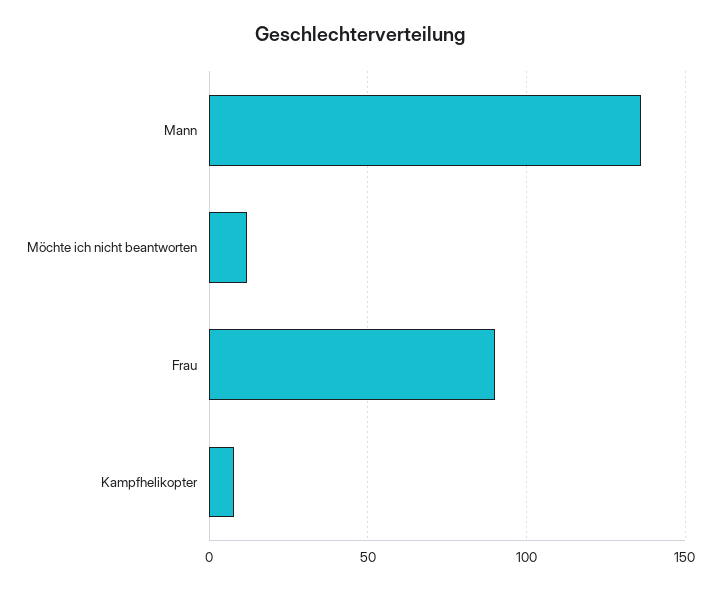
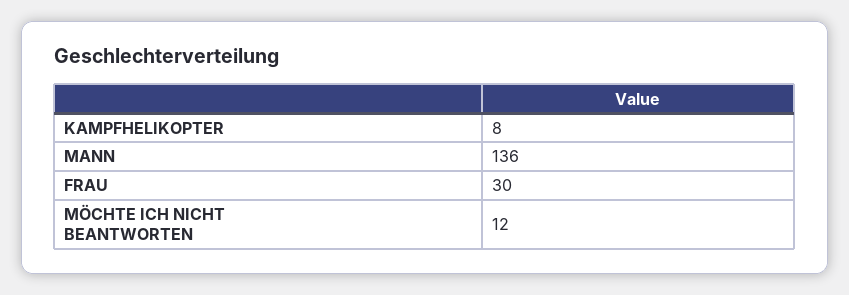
Frau: 90 -> 30

